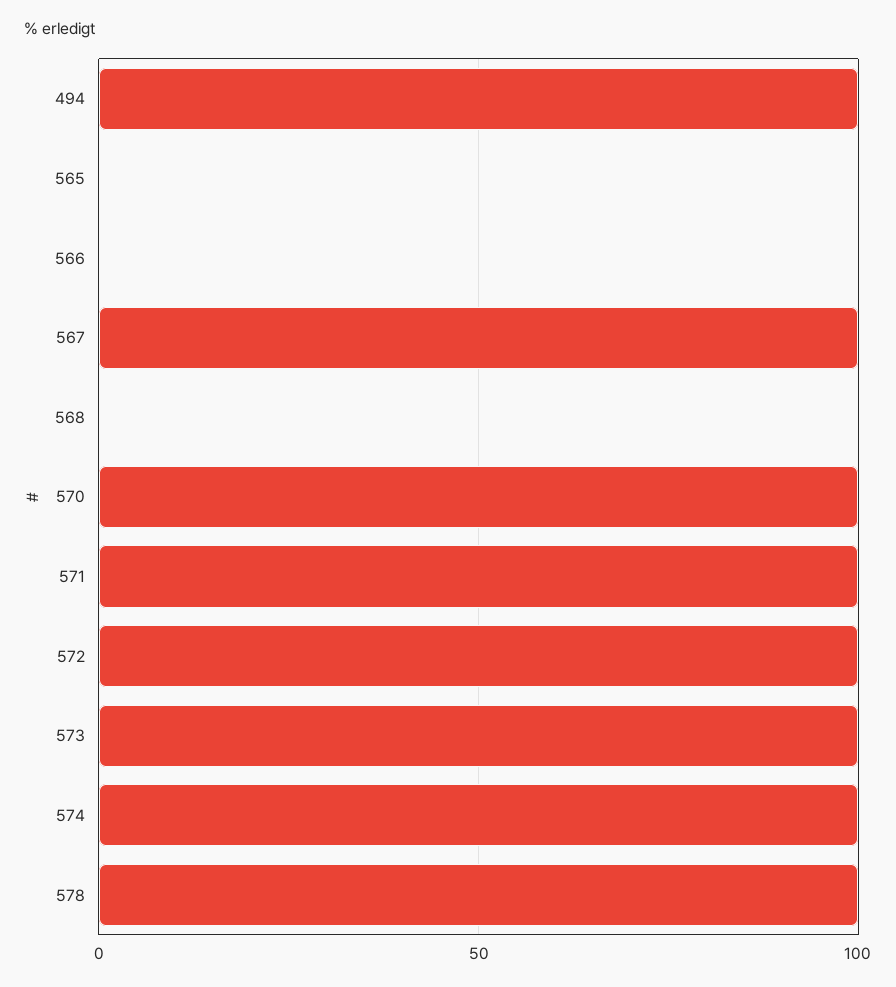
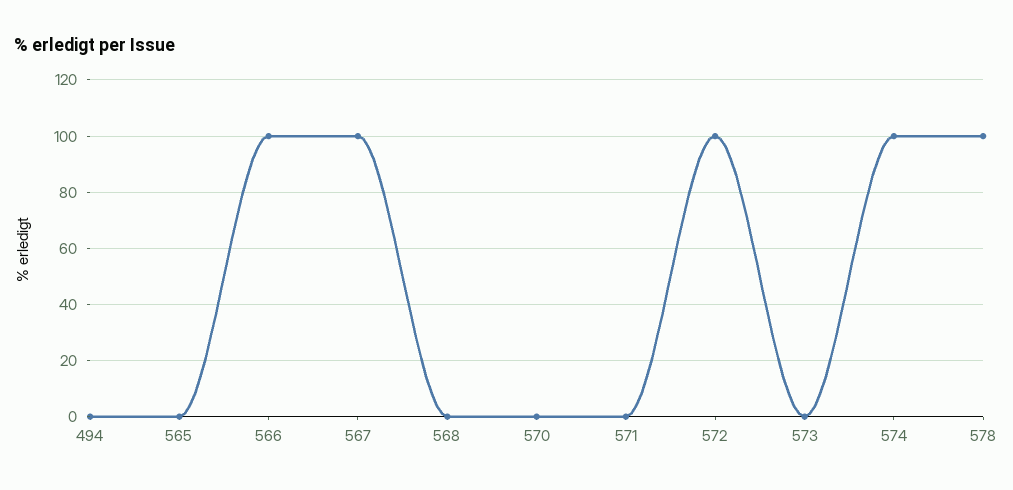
494: 100 -> 0
566: 0 -> 100
570: 100 -> 0
571: 100 -> 0
573: 100 -> 0

